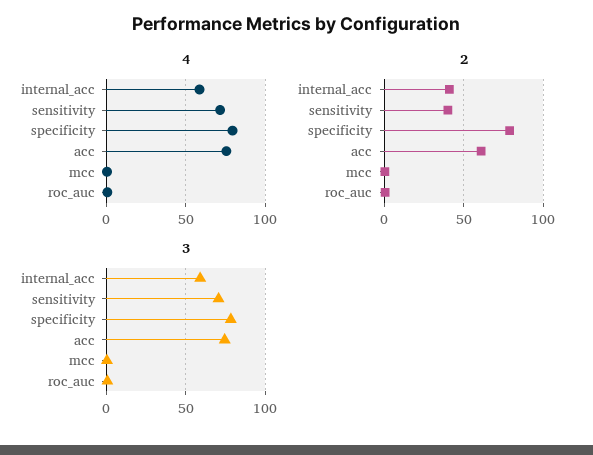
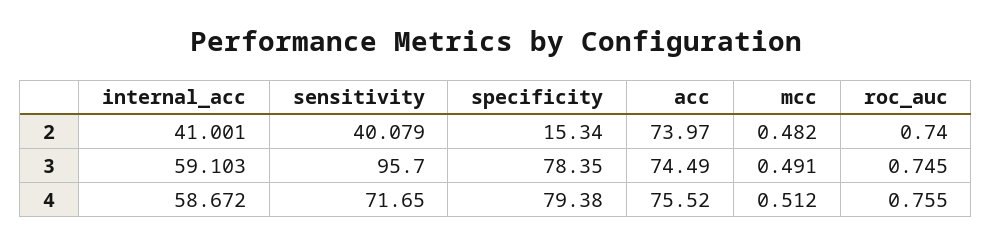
2, specificity: 80 -> 15.34
2, acc: 60 -> 73.97
3, sensitivity: 70 -> 95.7

